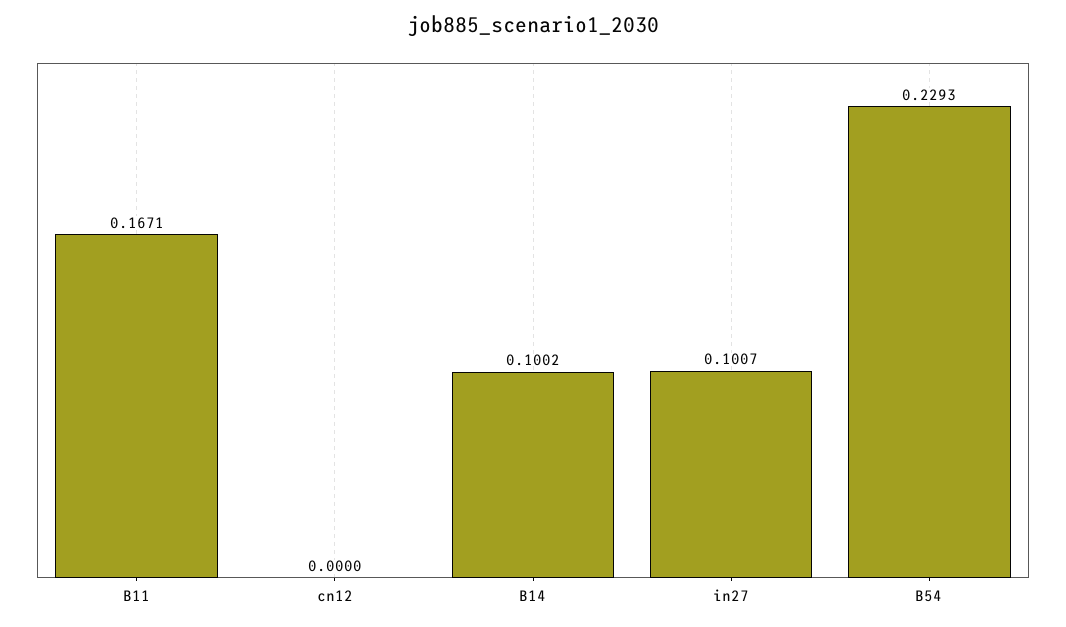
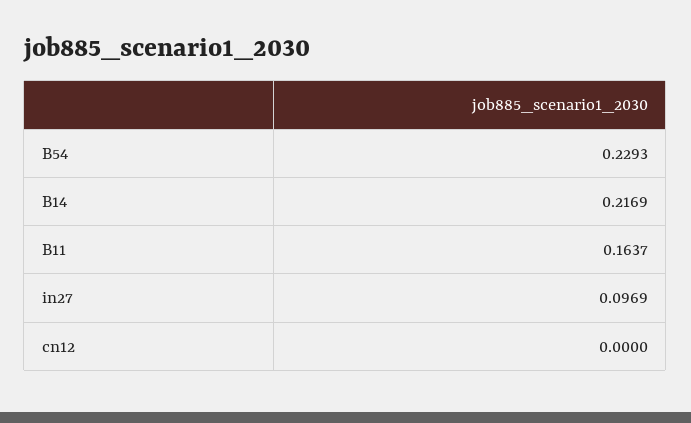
B11: 0.1671 -> 0.1637
B14: 0.1002 -> 0.2169
in27: 0.1007 -> 0.0969

